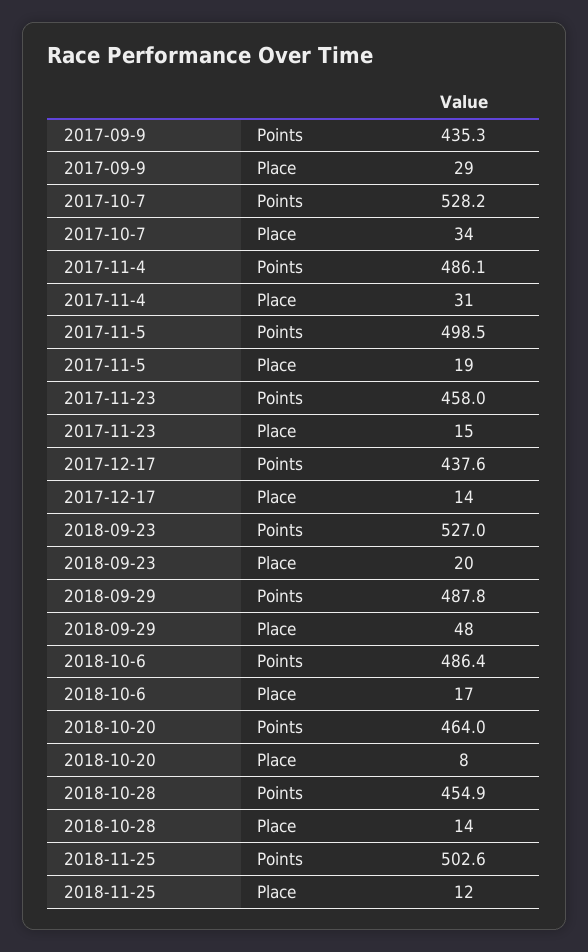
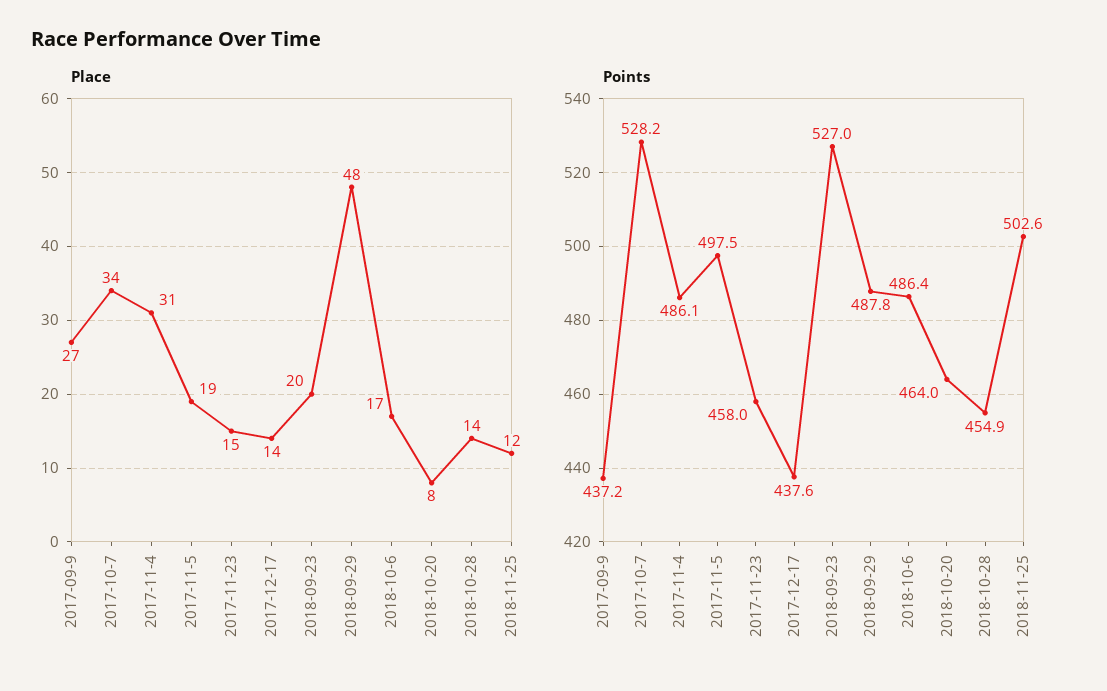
Points, 2017-09-9: 435.3 -> 437.2
Place, 2017-09-9: 29 -> 27
Points, 2017-11-5: 498.5 -> 497.5

